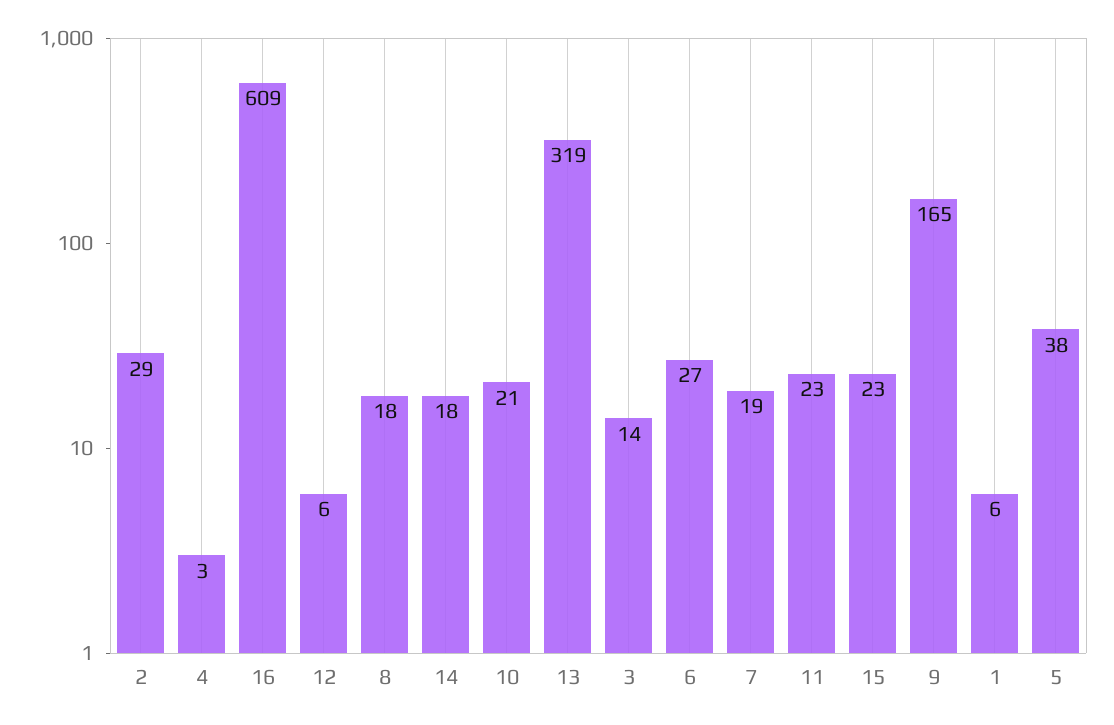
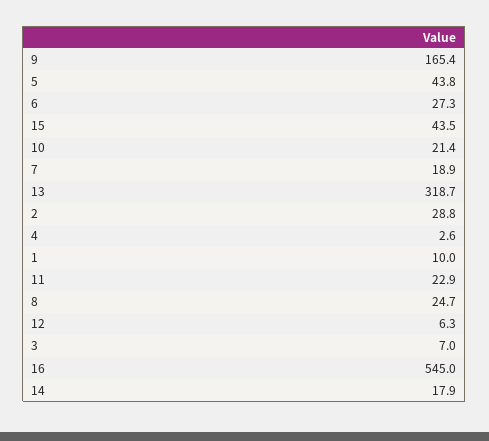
16: 609 -> 545
8: 18 -> 24.7
3: 14 -> 7
15: 23 -> 43.5
1: 6 -> 10
5: 38 -> 43.8

